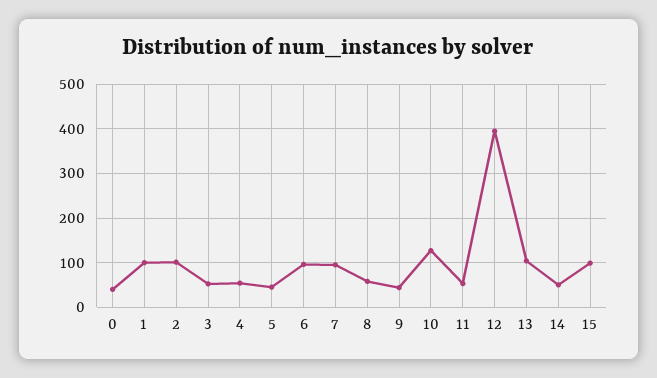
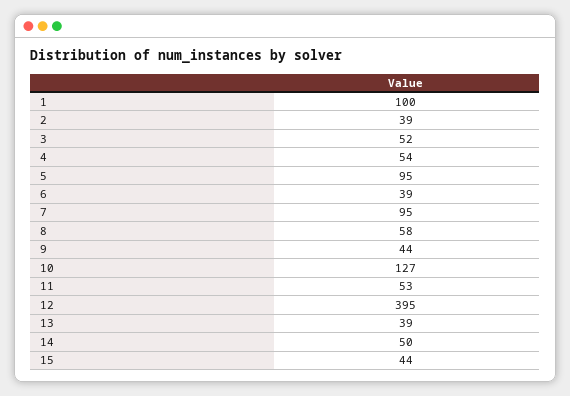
0: 40 -> none
2: 100 -> 39
5: 40 -> 95
6: 100 -> 39
13: 100 -> 39
15: 100 -> 44

